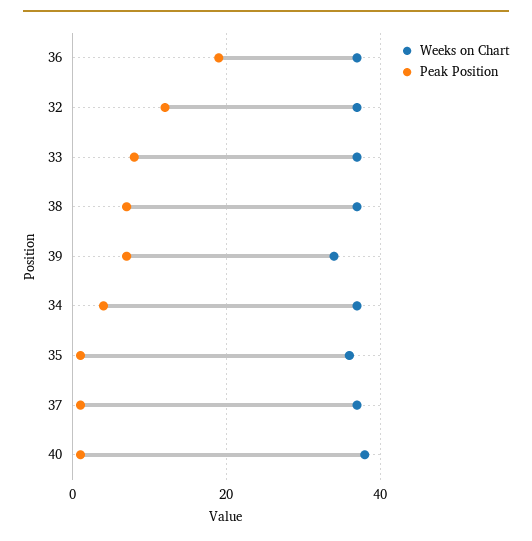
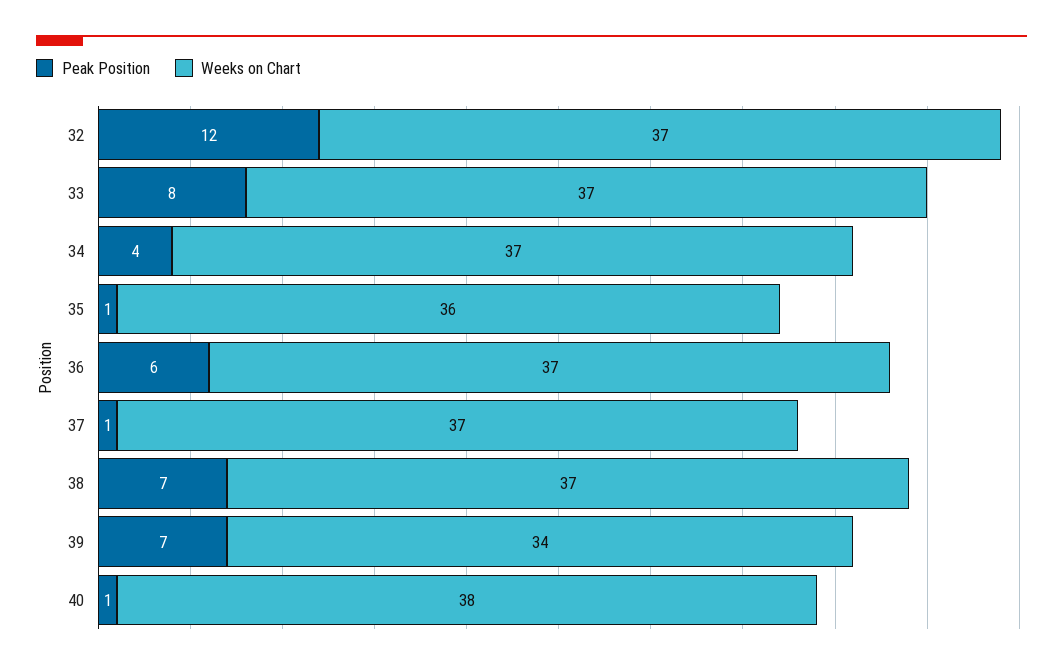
Peak Position, 36: 20 -> 6

